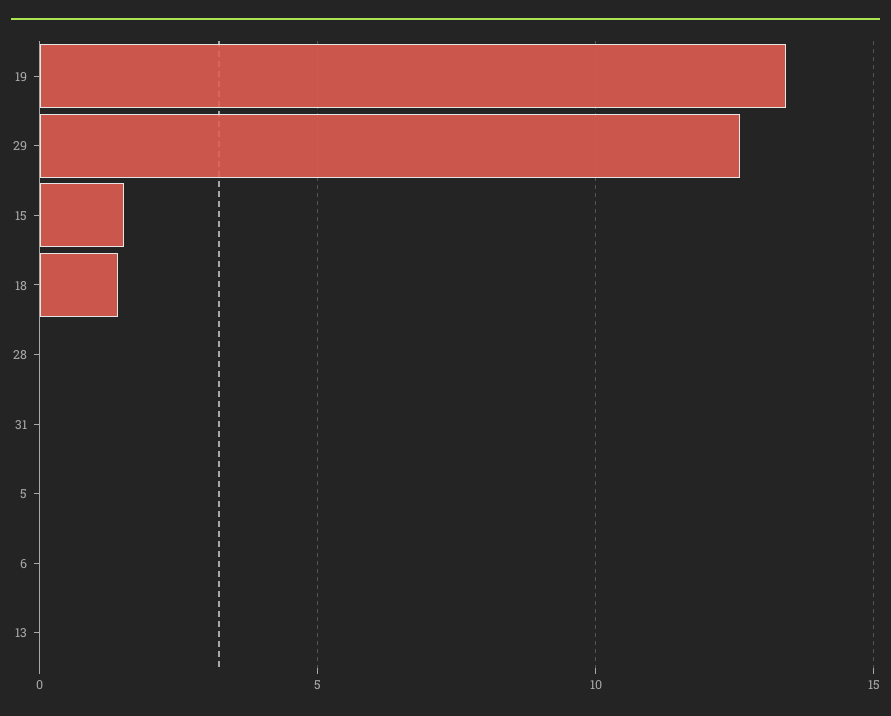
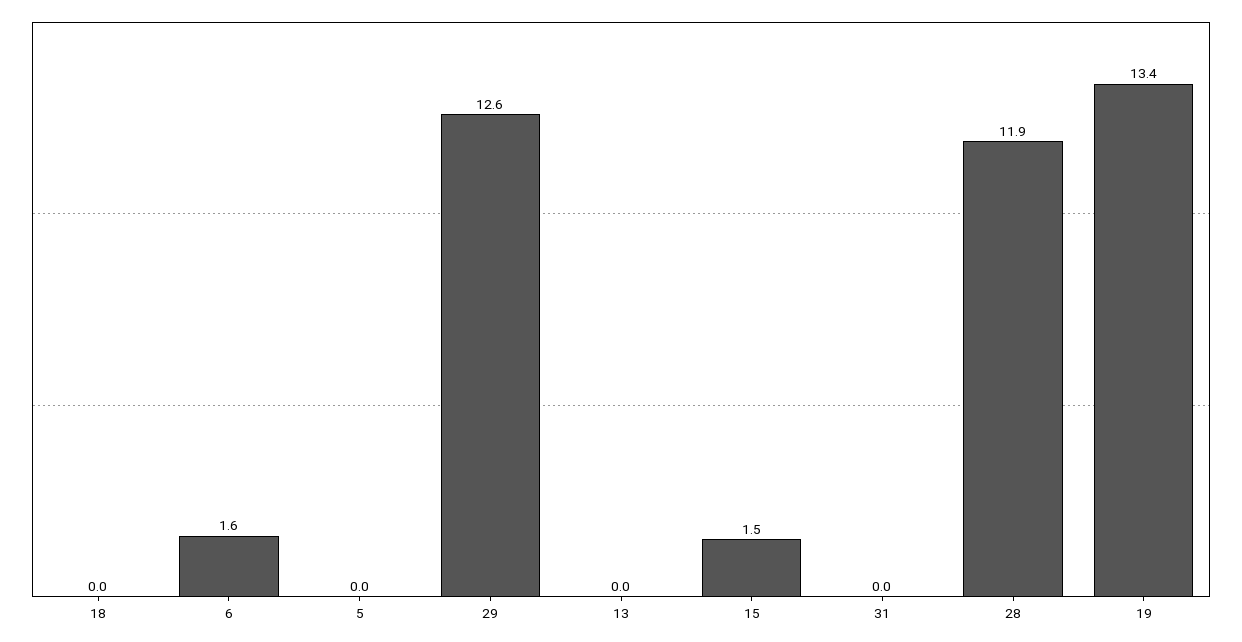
18: 1.5 -> 0
28: 0 -> 11.9
6: 0 -> 1.6

